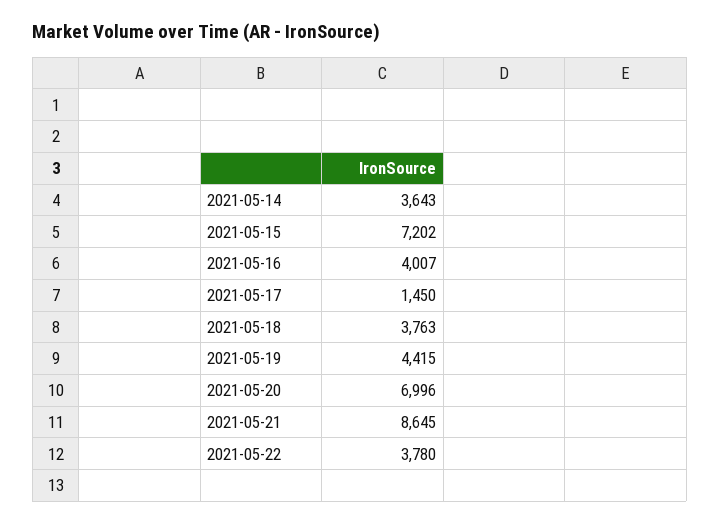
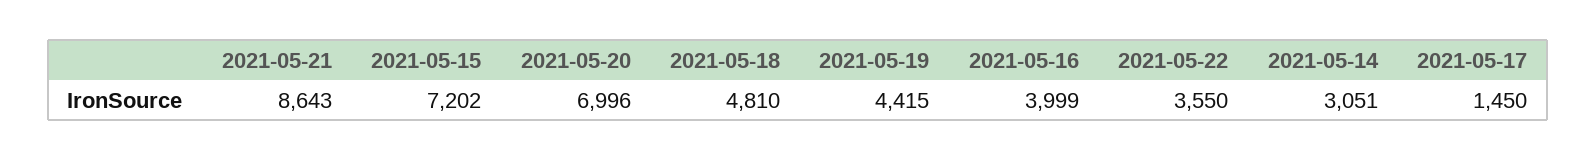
2021-05-14: 3643 -> 3051
2021-05-16: 4007 -> 3999
2021-05-18: 3763 -> 4810
2021-05-21: 8645 -> 8643
2021-05-22: 3780 -> 3550

